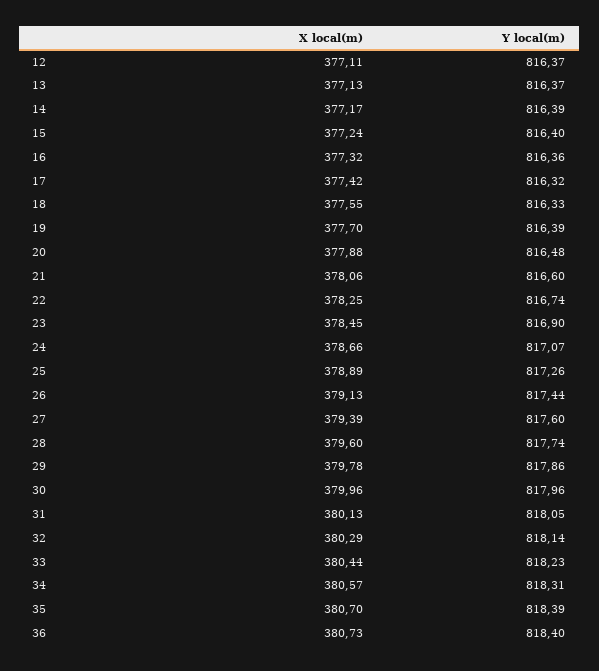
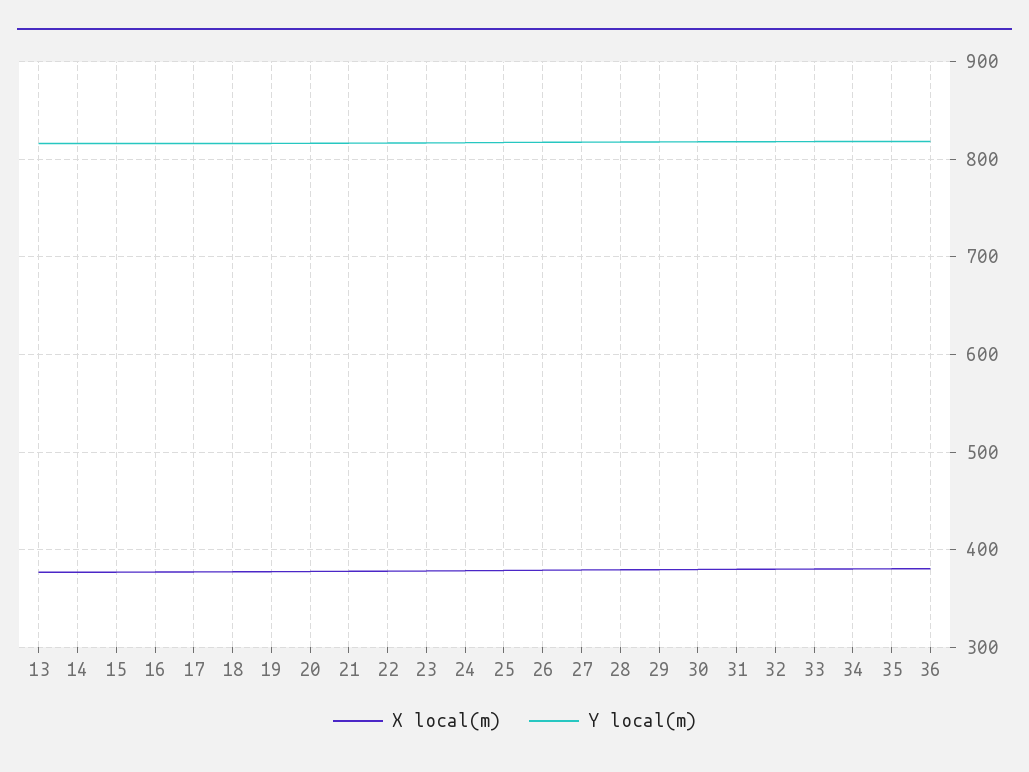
X local(m), 12: 377.11 -> none
Y local(m), 12: 816.37 -> none

